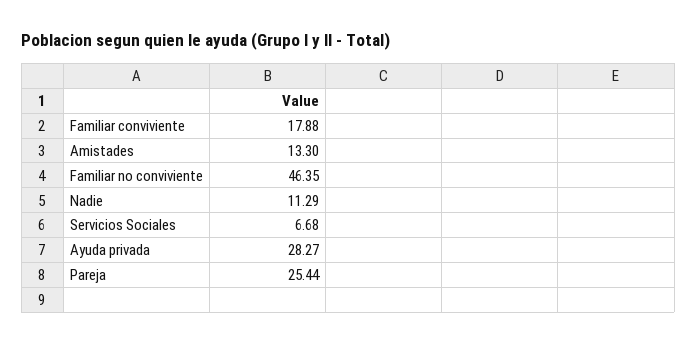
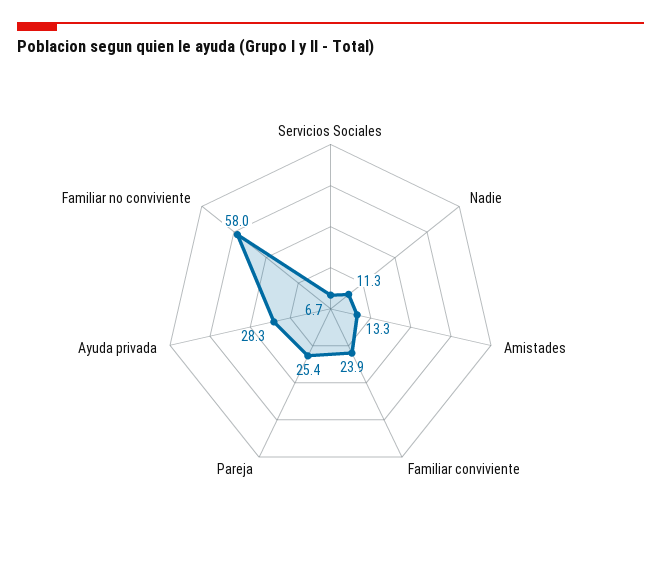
Familiar conviviente: 17.88 -> 23.9
Familiar no conviviente: 46.35 -> 58

